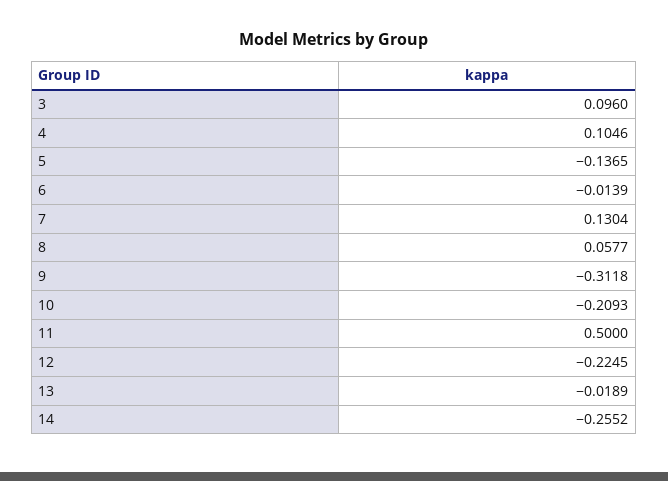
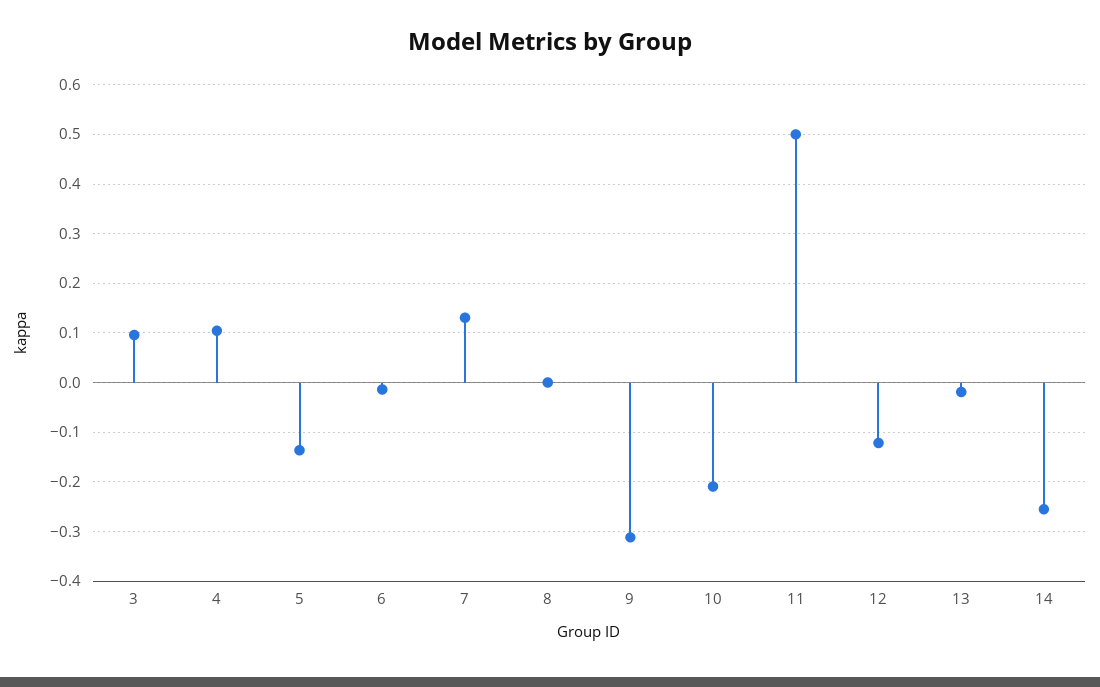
8: 0.0577 -> 0
12: -0.2245 -> -0.12

